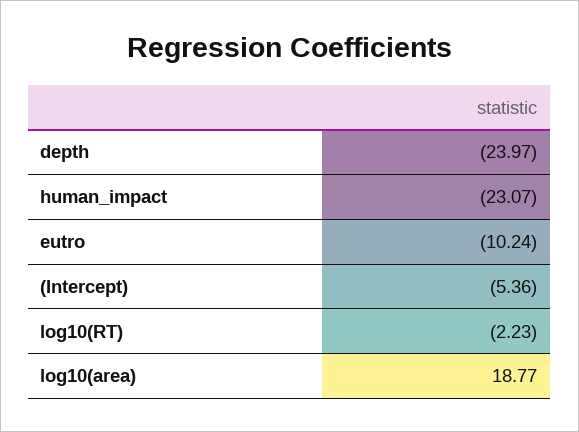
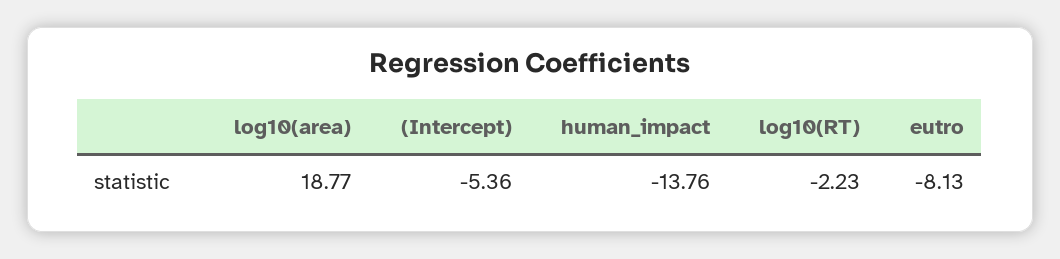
depth: -23.97 -> none
human_impact: -23.07 -> -13.76
eutro: -10.24 -> -8.13

